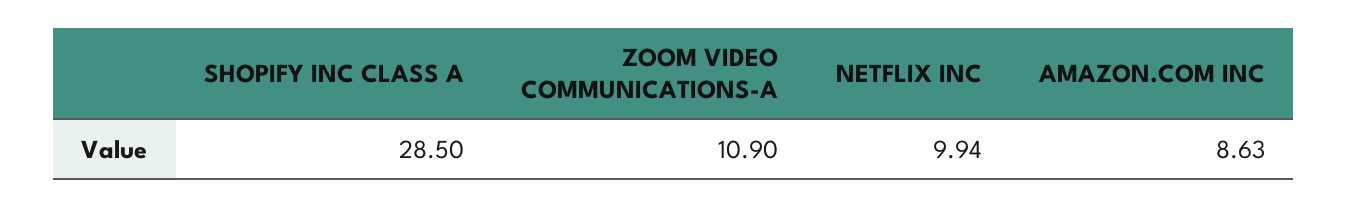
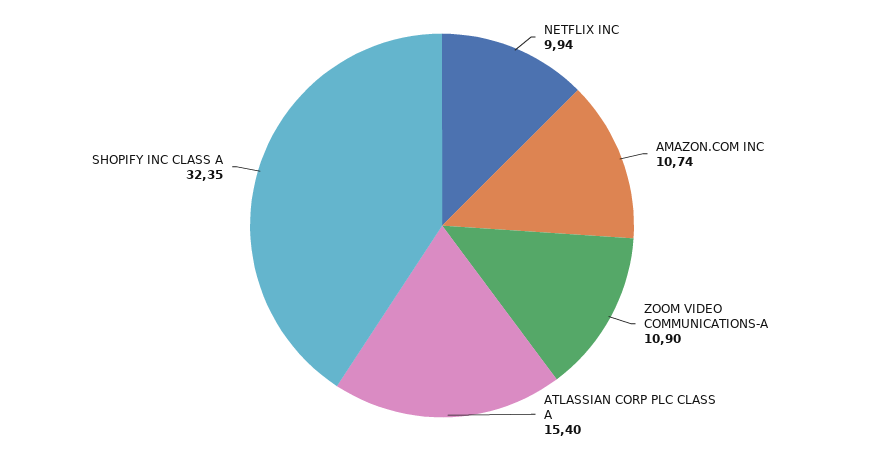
SHOPIFY INC CLASS A: 28.5 -> 32.35
AMAZON.COM INC: 8.63 -> 10.74
ATLASSIAN CORP PLC CLASS A: none -> 15.4

